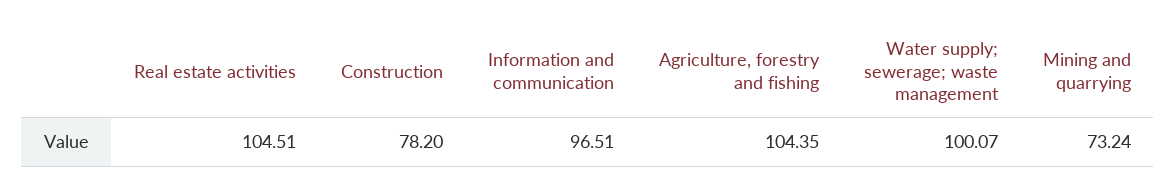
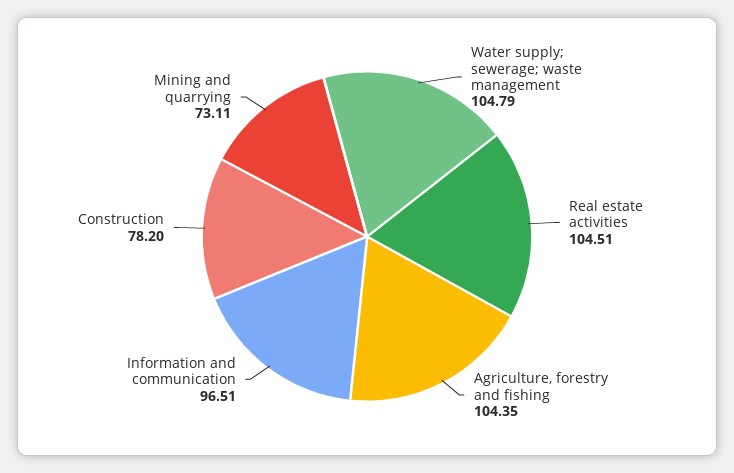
Water supply; sewerage; waste management: 100.07 -> 104.79
Mining and quarrying: 73.24 -> 73.11

